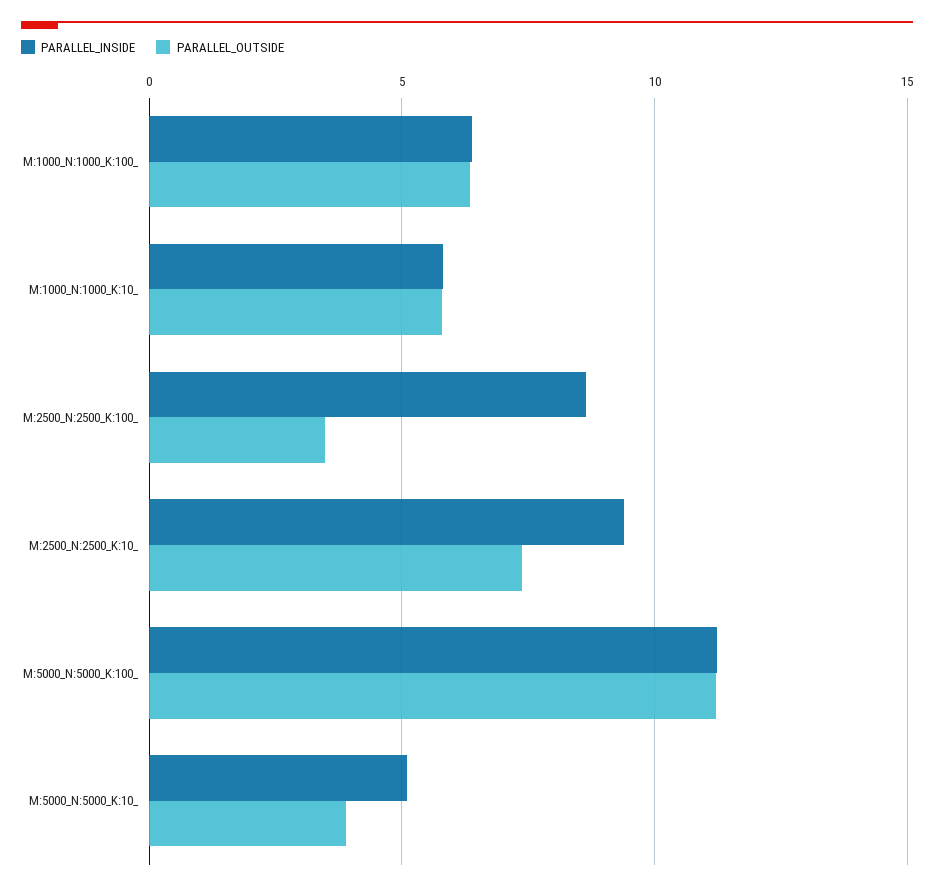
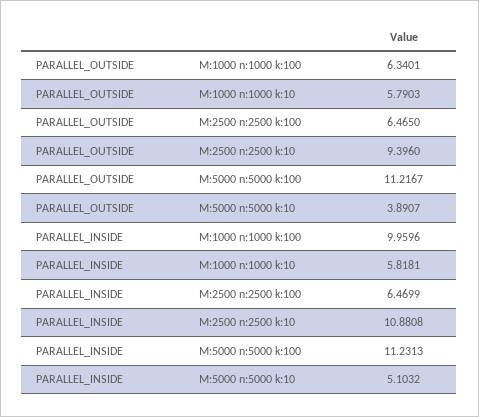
PARALLEL_INSIDE, M:1000_N:1000_K:100_: 6.5 -> 9.9596
PARALLEL_INSIDE, M:2500_N:2500_K:100_: 8.5 -> 6.4699
PARALLEL_OUTSIDE, M:2500_N:2500_K:100_: 3.5 -> 6.465
PARALLEL_INSIDE, M:2500_N:2500_K:10_: 9.5 -> 10.8808
PARALLEL_OUTSIDE, M:2500_N:2500_K:10_: 7.5 -> 9.396

